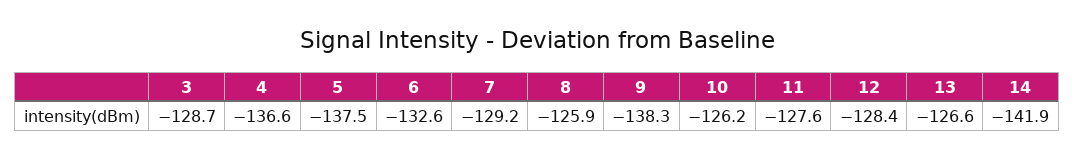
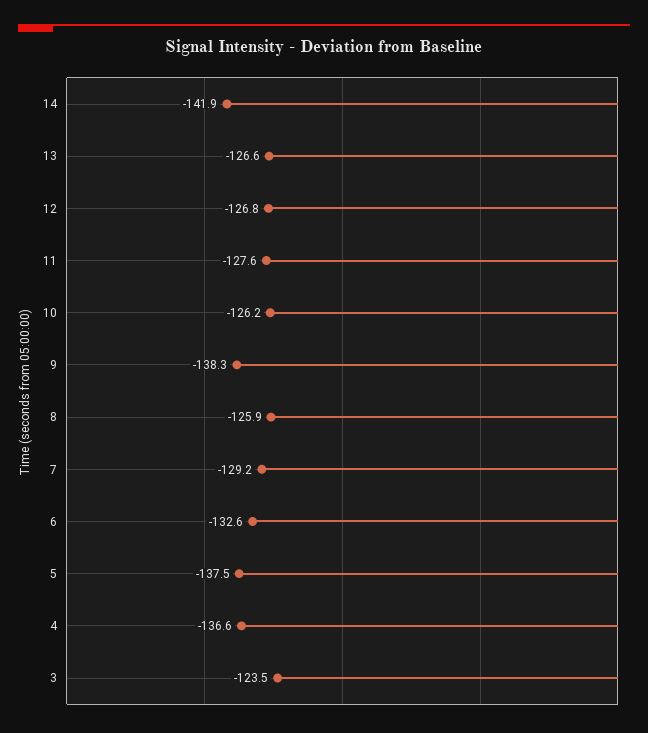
3: -128.7 -> -123.5
12: -128.4 -> -126.8

